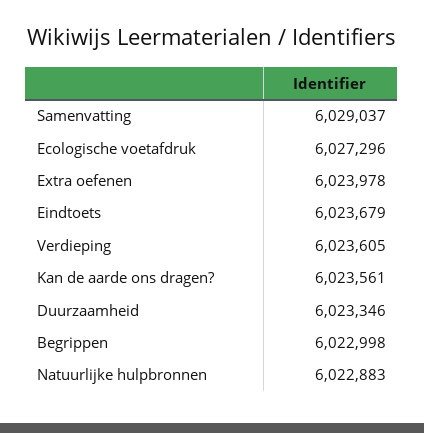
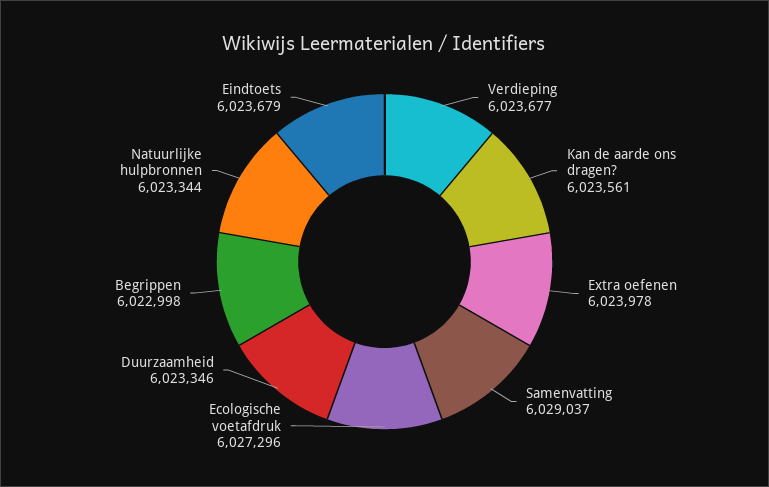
Verdieping: 6023605 -> 6023677
Natuurlijke hulpbronnen: 6022883 -> 6023344

